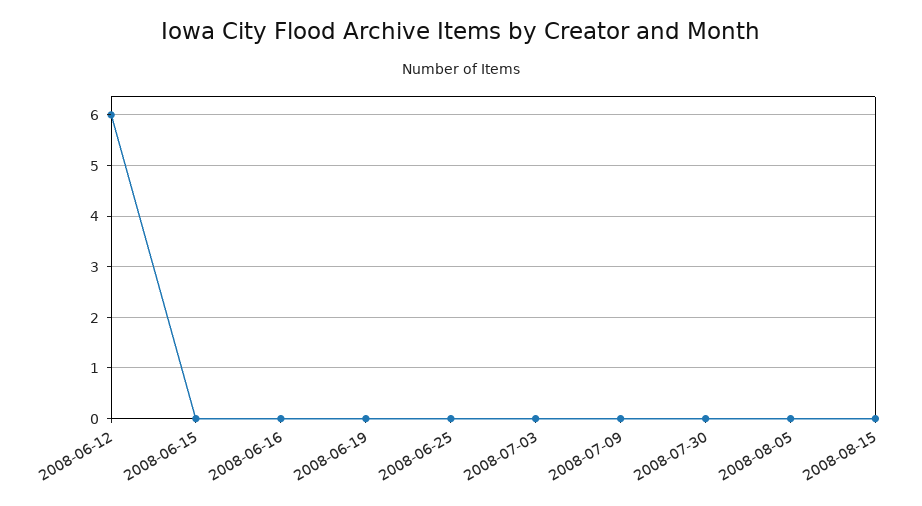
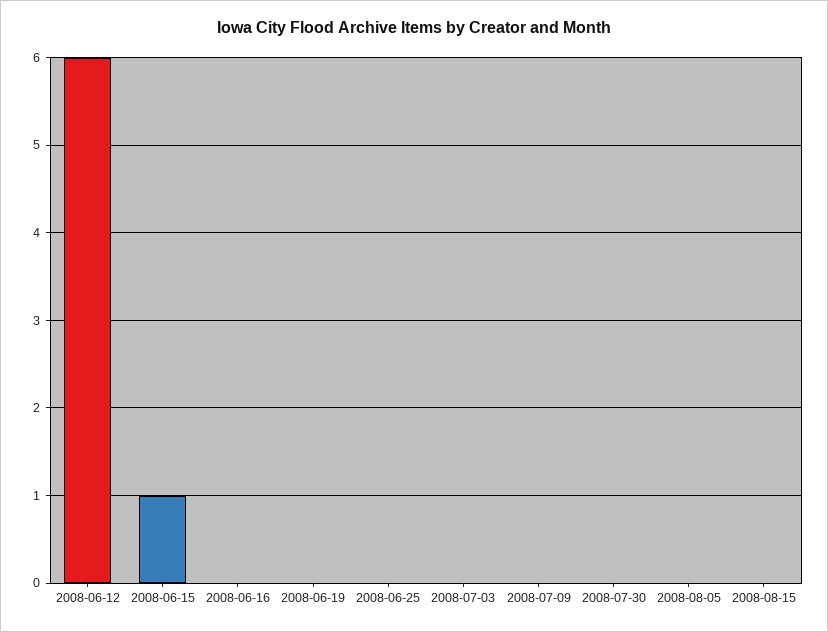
2008-06-15: 0 -> 1

